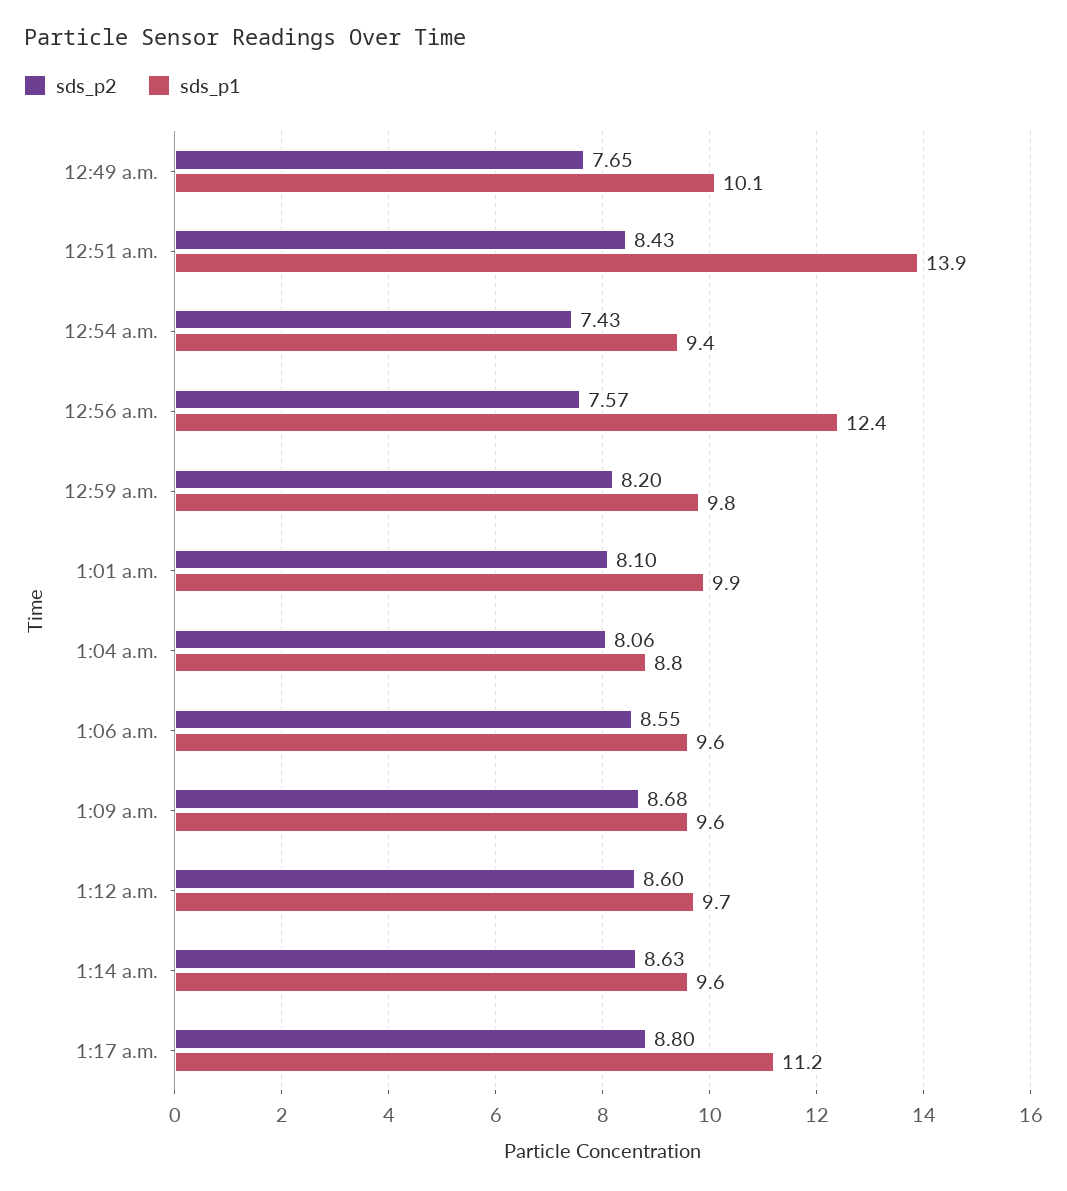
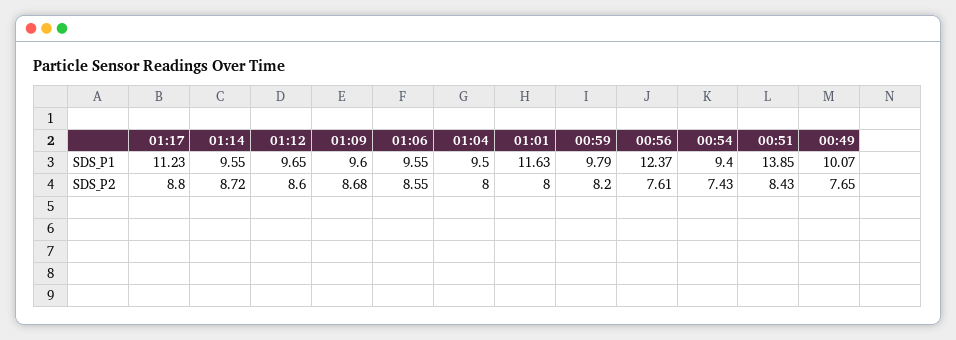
sds_p2, 12:56 a.m.: 7.57 -> 7.61
sds_p2, 1:01 a.m.: 8.1 -> 8
sds_p1, 1:01 a.m.: 9.9 -> 11.63
sds_p2, 1:04 a.m.: 8.06 -> 8
sds_p1, 1:04 a.m.: 8.8 -> 9.5
sds_p2, 1:14 a.m.: 8.63 -> 8.72

